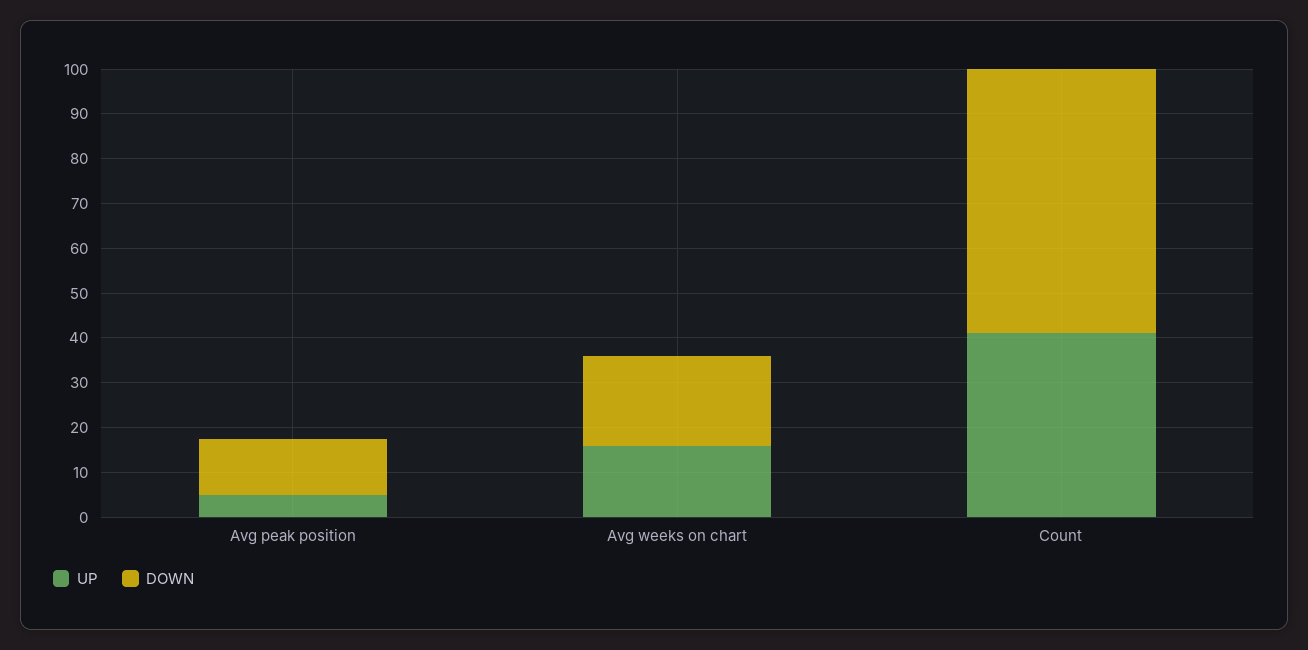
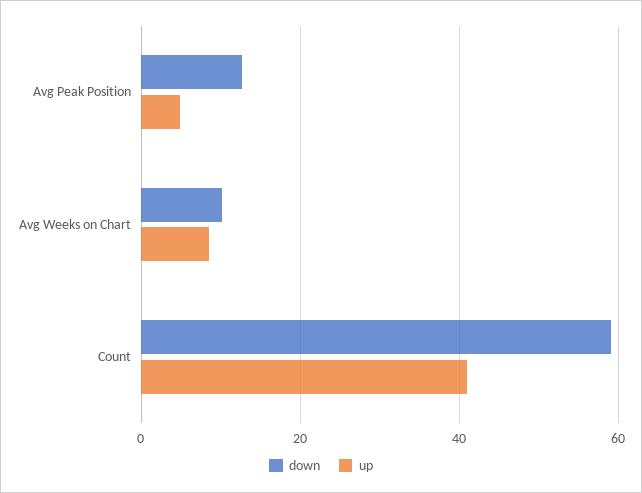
UP, Avg weeks on chart: 16 -> 8
DOWN, Avg weeks on chart: 20 -> 10

